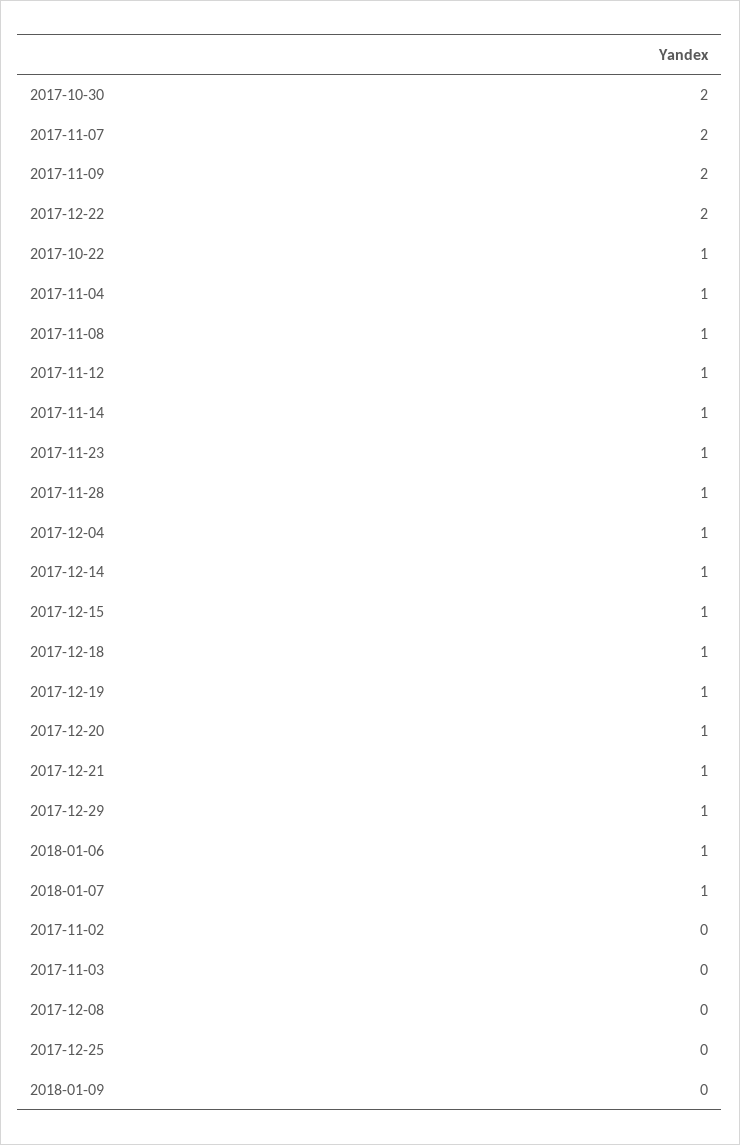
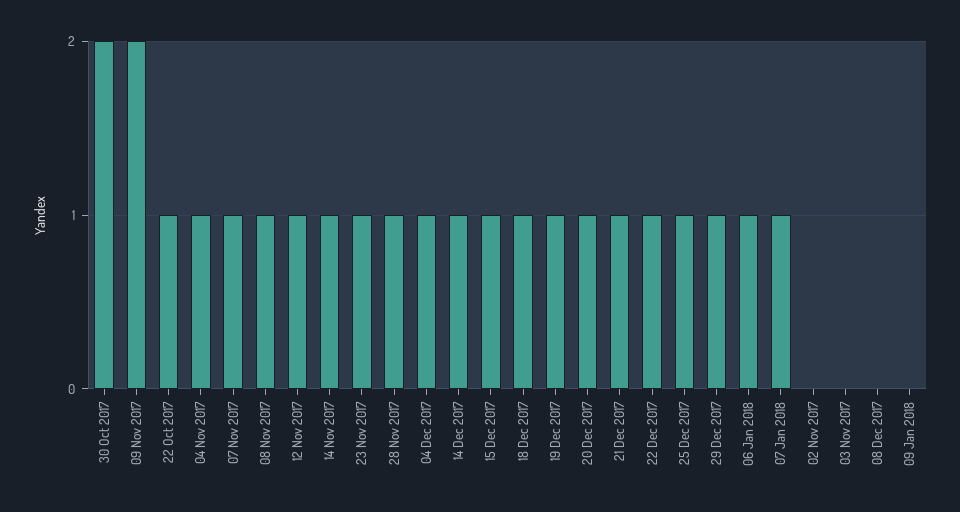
2017-11-07: 2 -> 1
2017-12-22: 2 -> 1
2017-12-25: 0 -> 1

